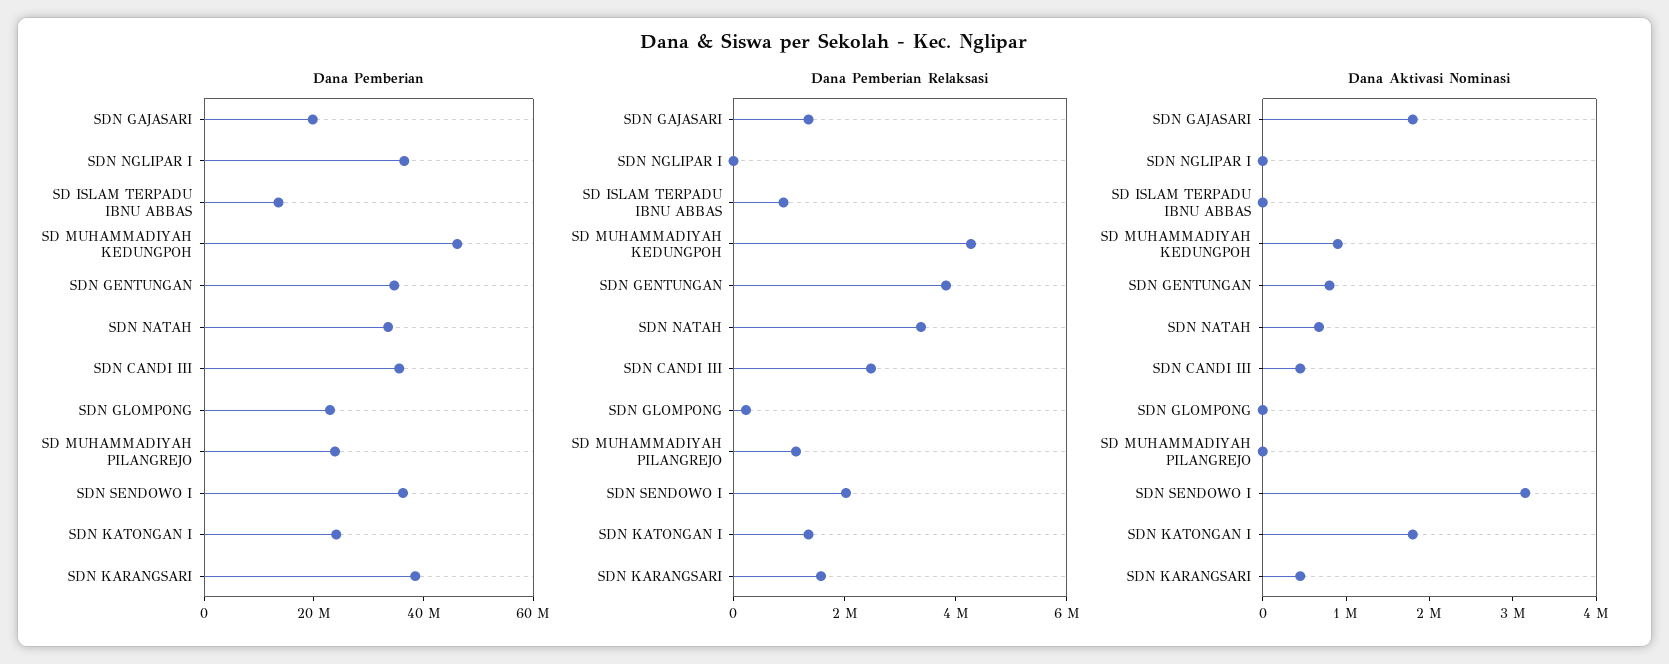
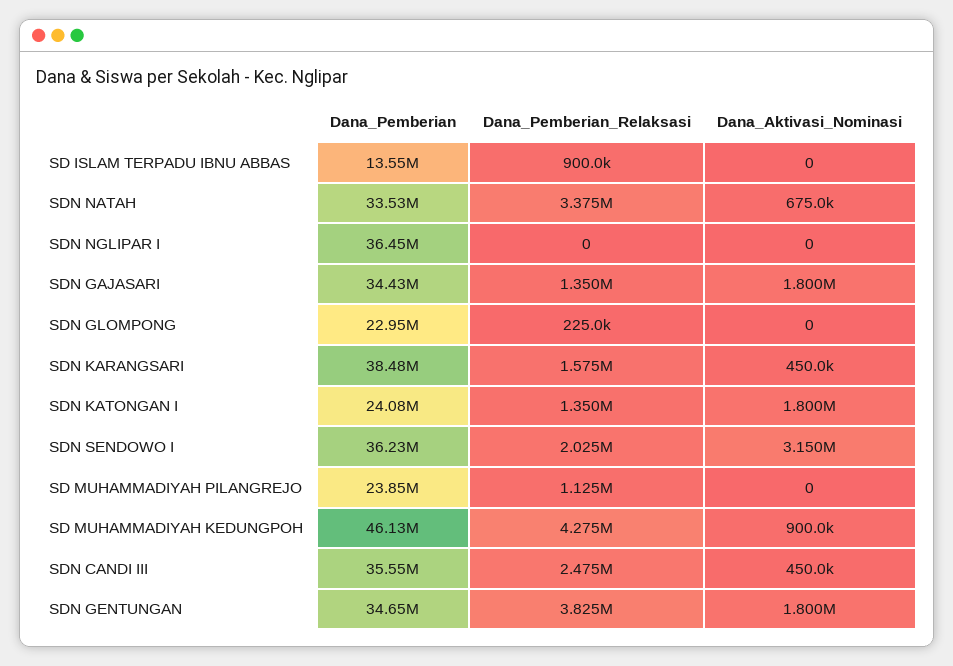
Dana Pemberian, SDN GAJASARI: 20000000 -> 34430000
Dana Aktivasi Nominasi, SDN GENTUNGAN: 800000 -> 1800000

